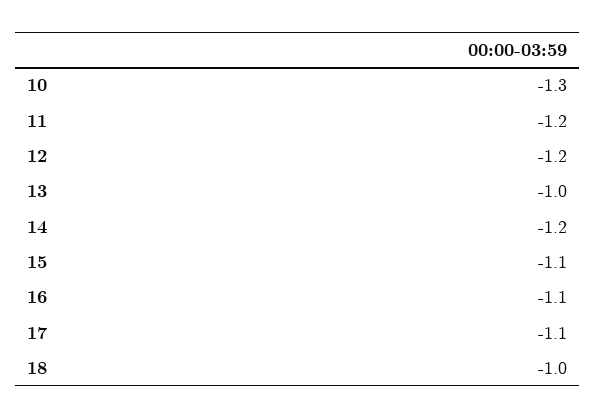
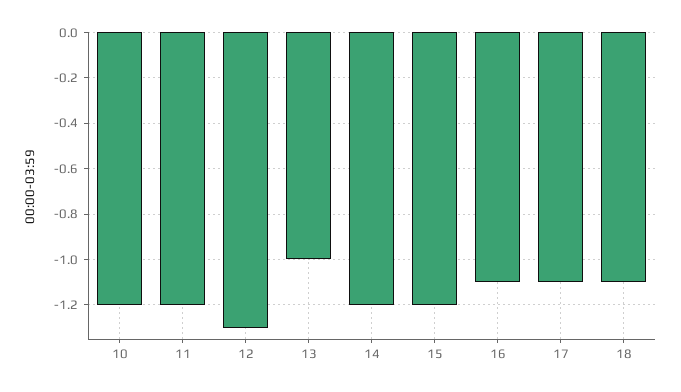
10: -1.3 -> -1.2
12: -1.2 -> -1.3
15: -1.1 -> -1.2
18: -1 -> -1.1

